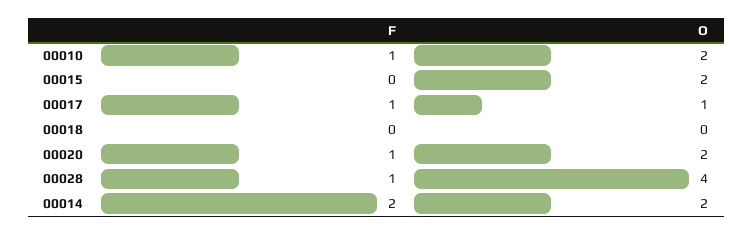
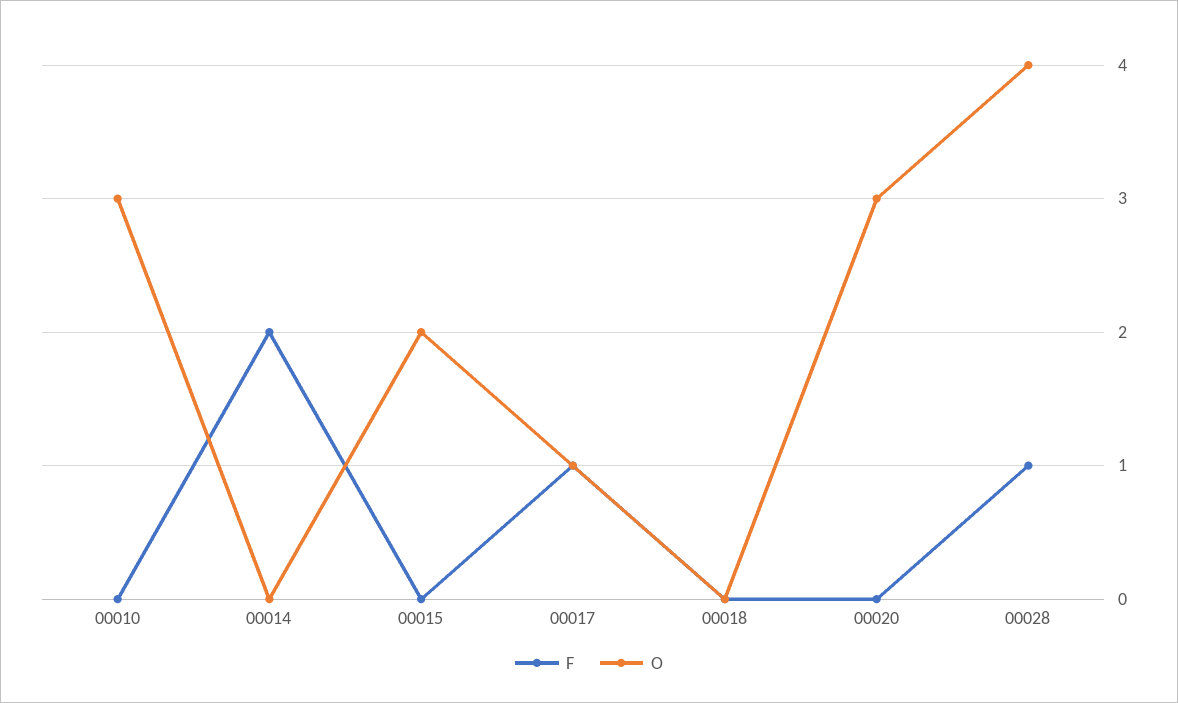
F, 00010: 1 -> 0
O, 00010: 2 -> 3
F, 00020: 1 -> 0
O, 00020: 2 -> 3
O, 00014: 2 -> 0

